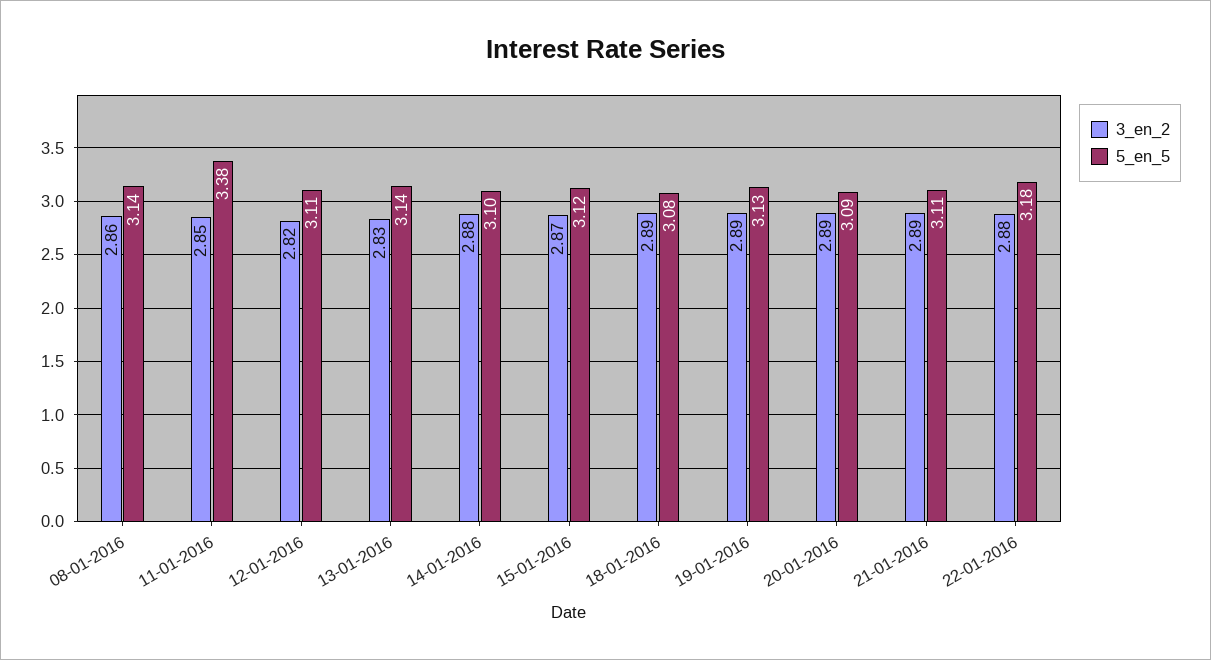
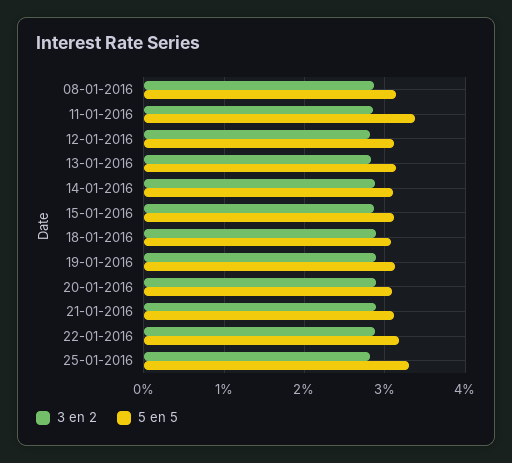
3_en_2, 25-01-2016: none -> 2.8
5_en_5, 25-01-2016: none -> 3.3

